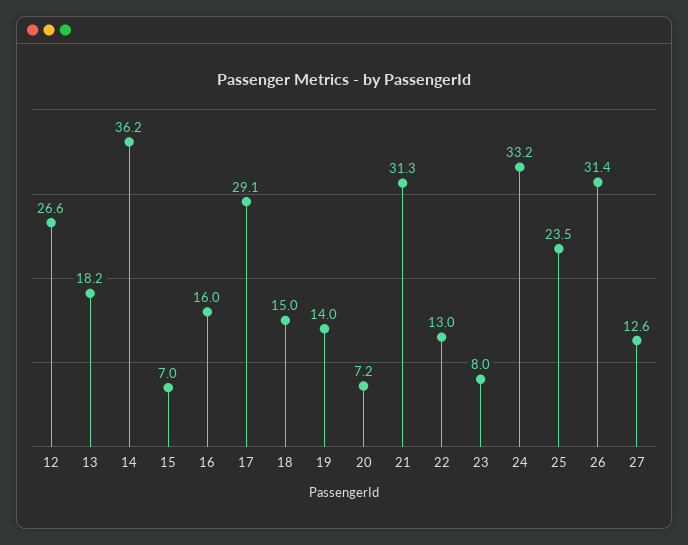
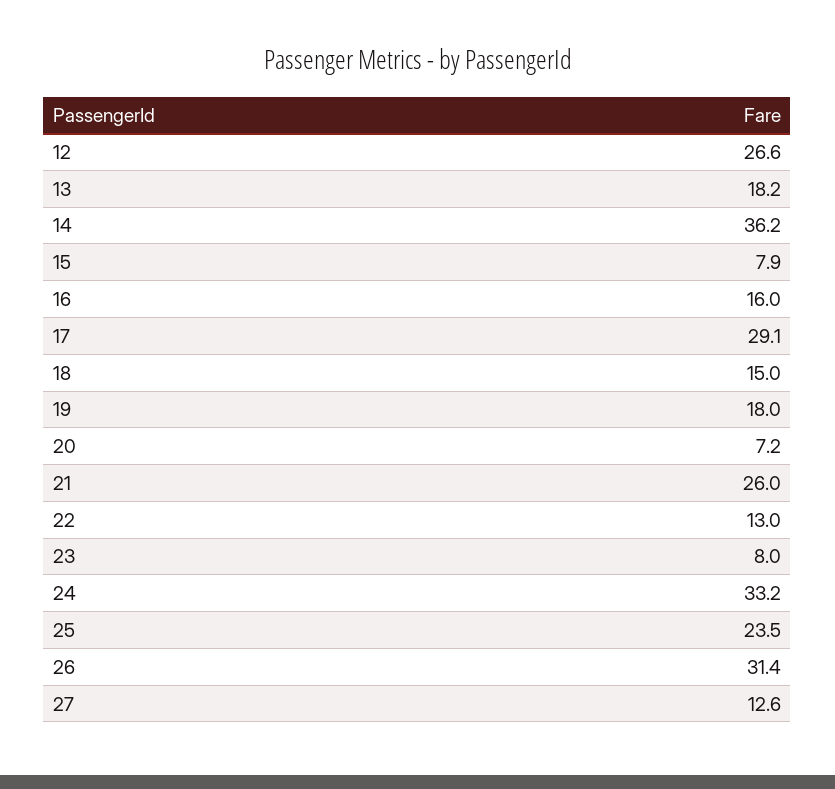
15: 7 -> 7.9
19: 14 -> 18
21: 31.3 -> 26

